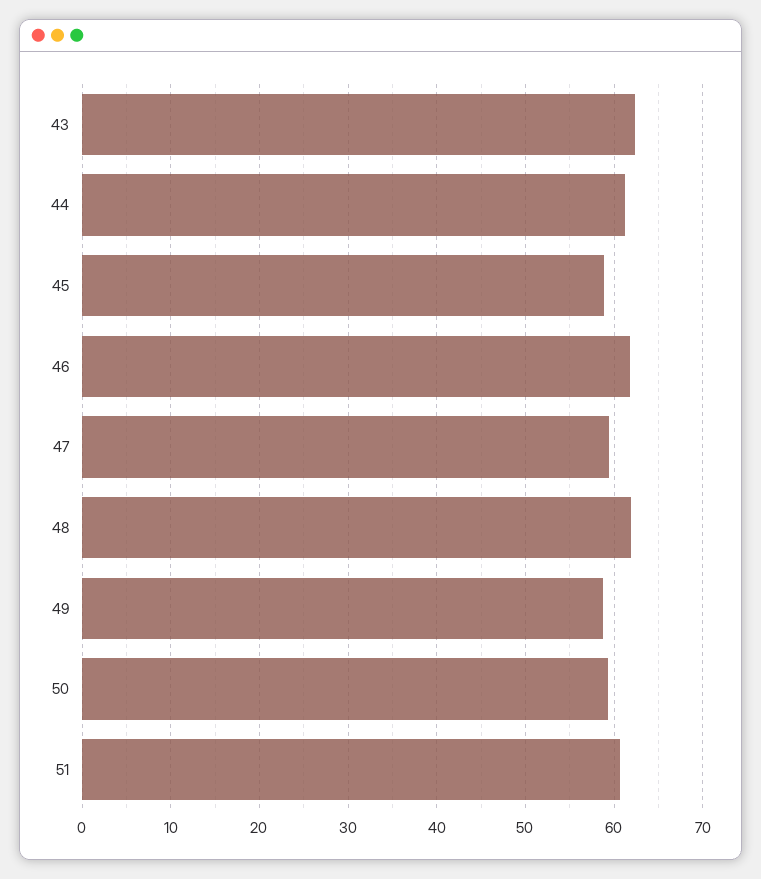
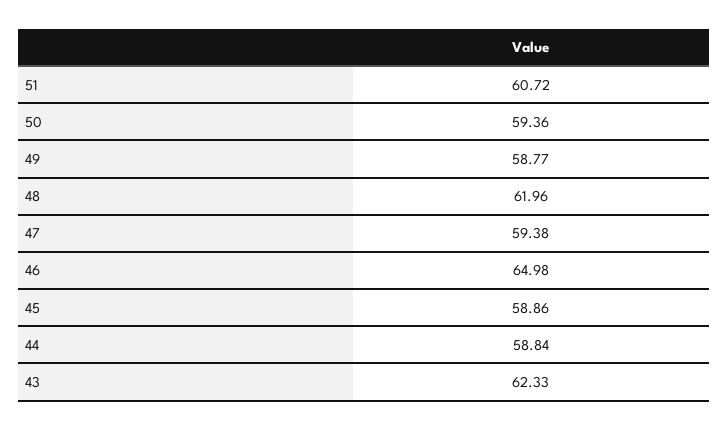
44: 61 -> 58.84
46: 62 -> 64.98

